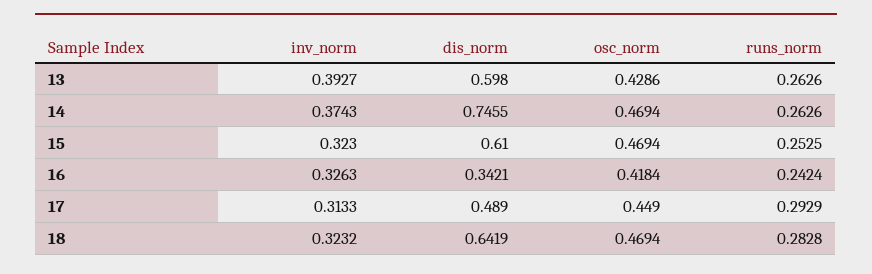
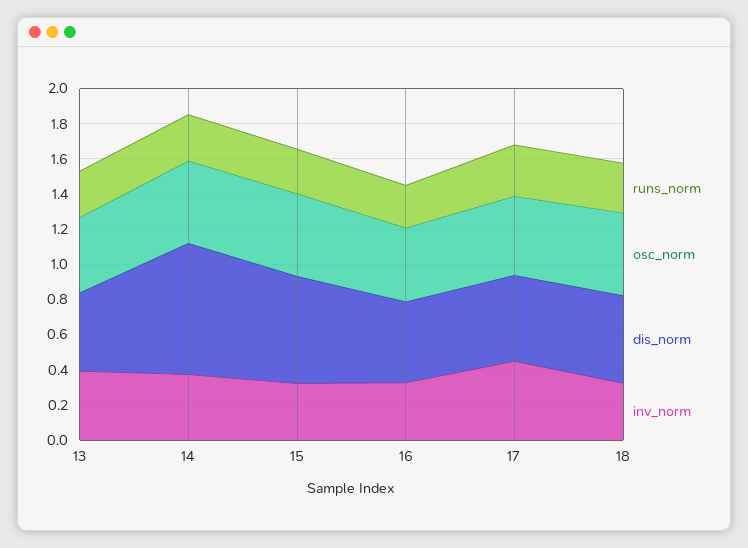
dis_norm, 13: 0.598 -> 0.45
dis_norm, 16: 0.3421 -> 0.45
inv_norm, 17: 0.3133 -> 0.45
dis_norm, 18: 0.6419 -> 0.5

